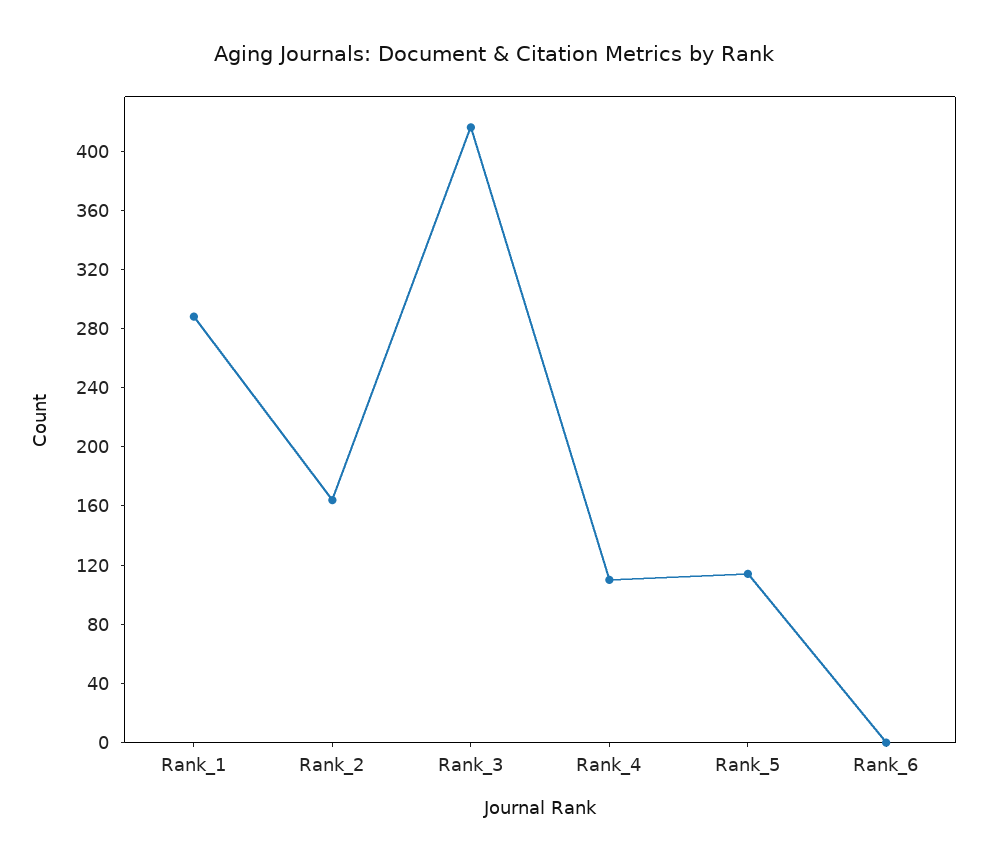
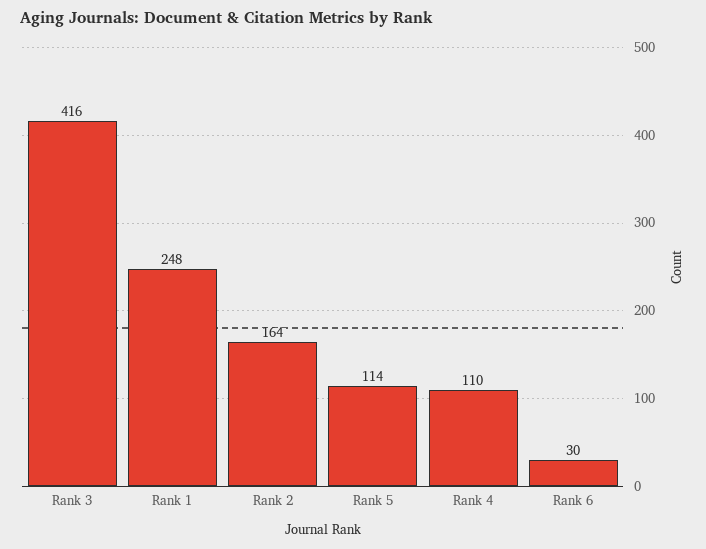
Rank_1: 290 -> 248
Rank_6: 0 -> 30

